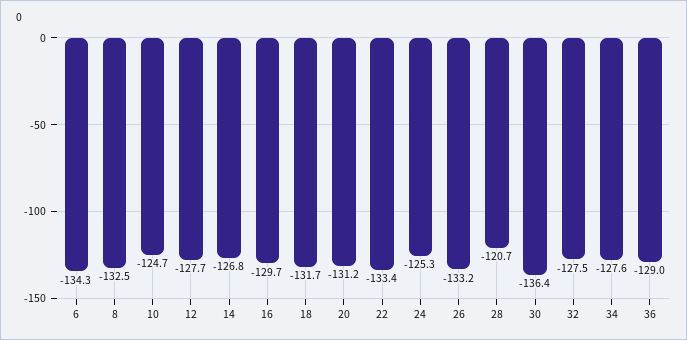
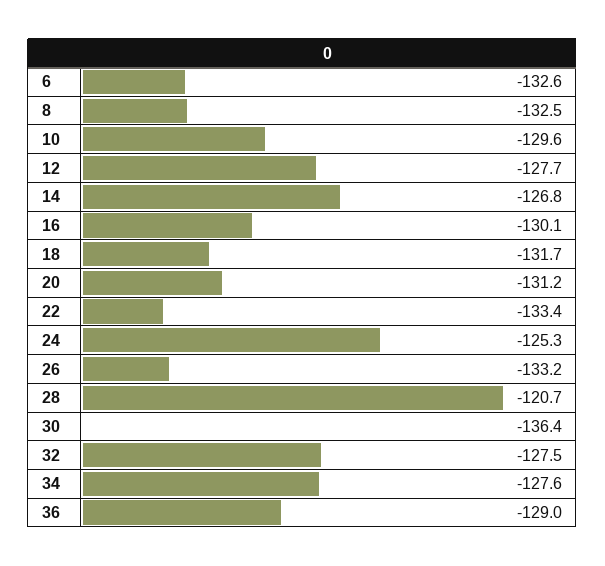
6: -134.3 -> -132.6
10: -124.7 -> -129.6
16: -129.7 -> -130.1

